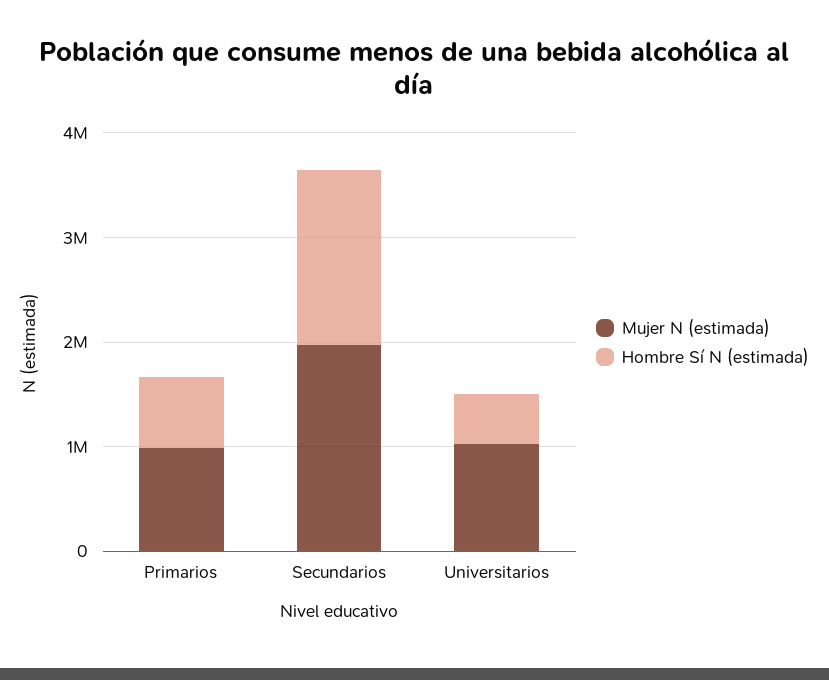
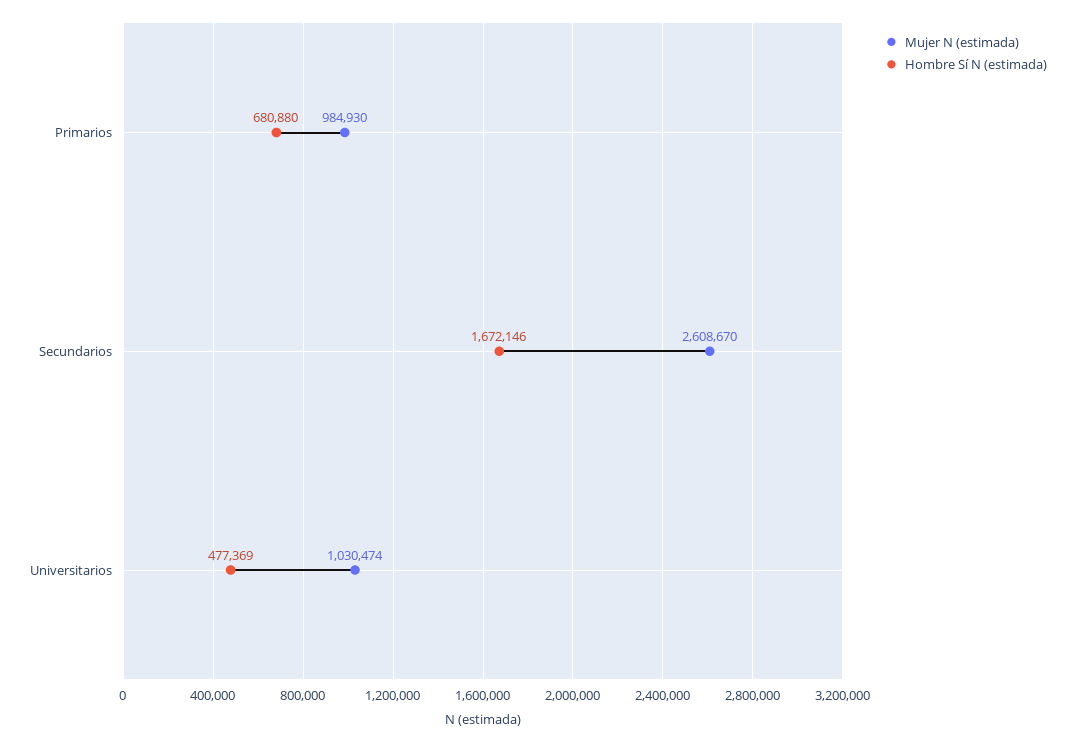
Mujer N (estimada), Secundarios: 2000000 -> 2608670

